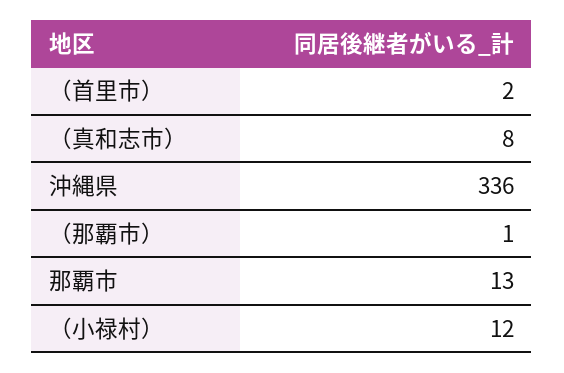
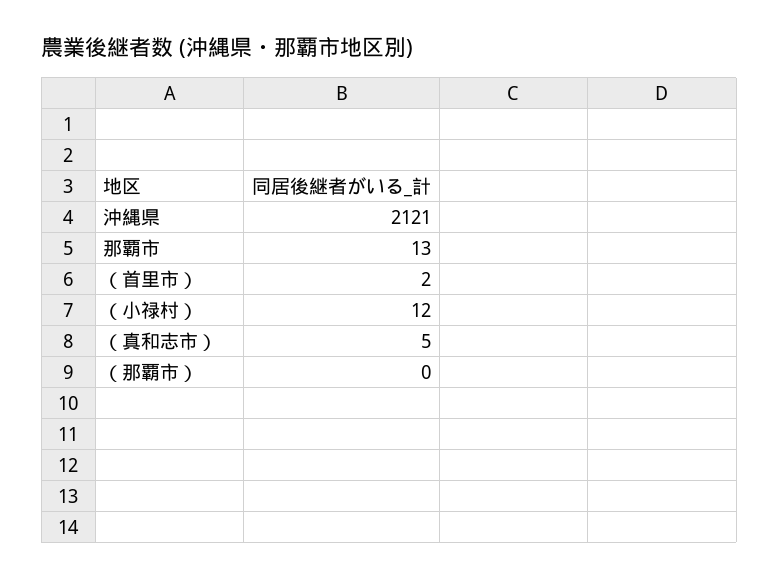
（真和志市）: 8 -> 5
沖縄県: 336 -> 2121
（那覇市）: 1 -> 0

